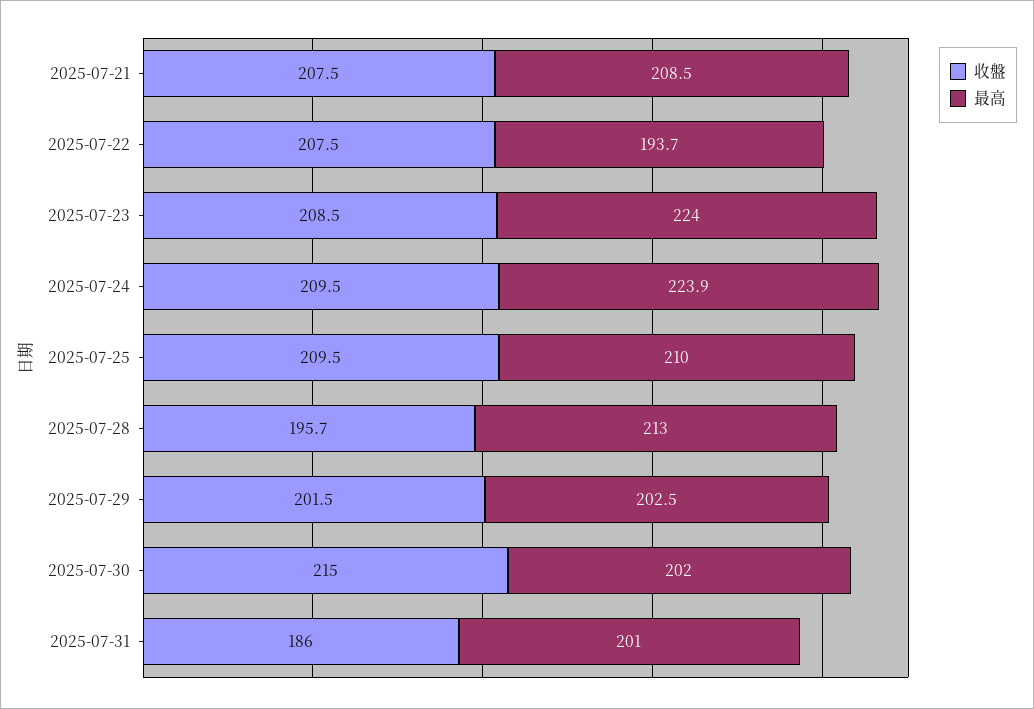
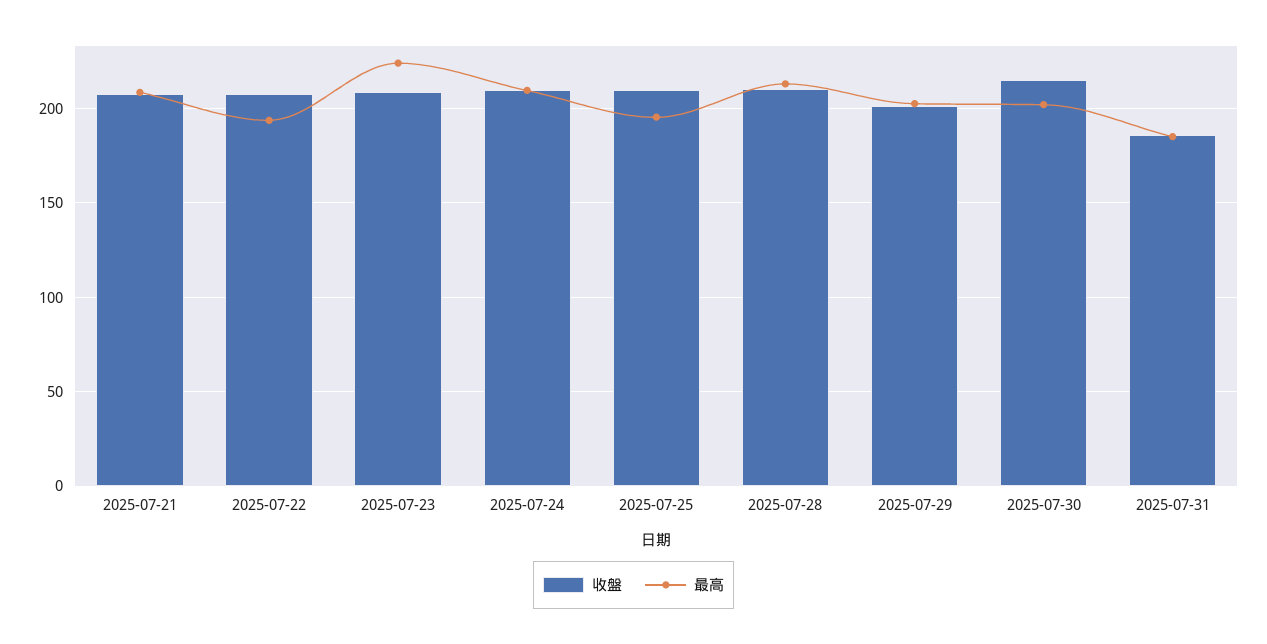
最高, 2025-07-24: 223.9 -> 210
最高, 2025-07-25: 210 -> 195
收盤, 2025-07-28: 195.7 -> 210
最高, 2025-07-31: 201 -> 185

